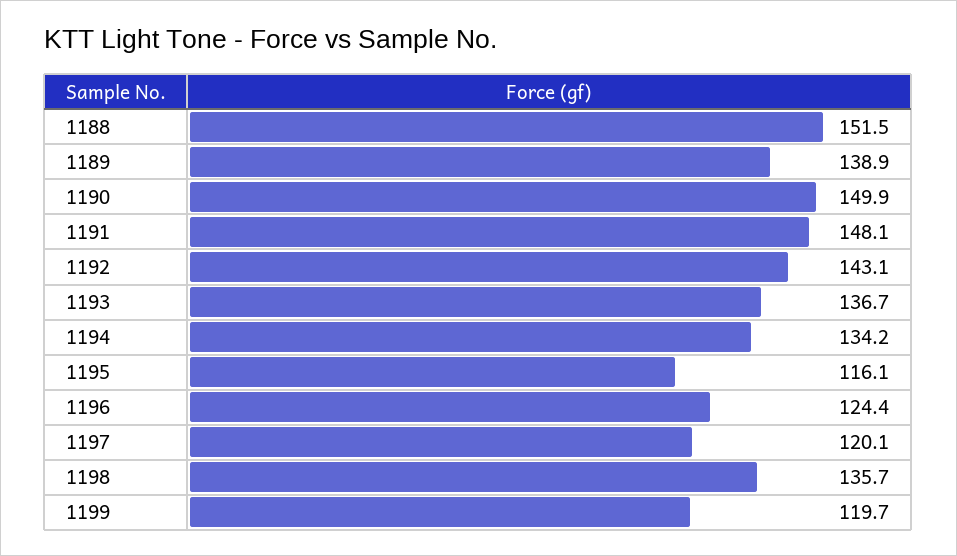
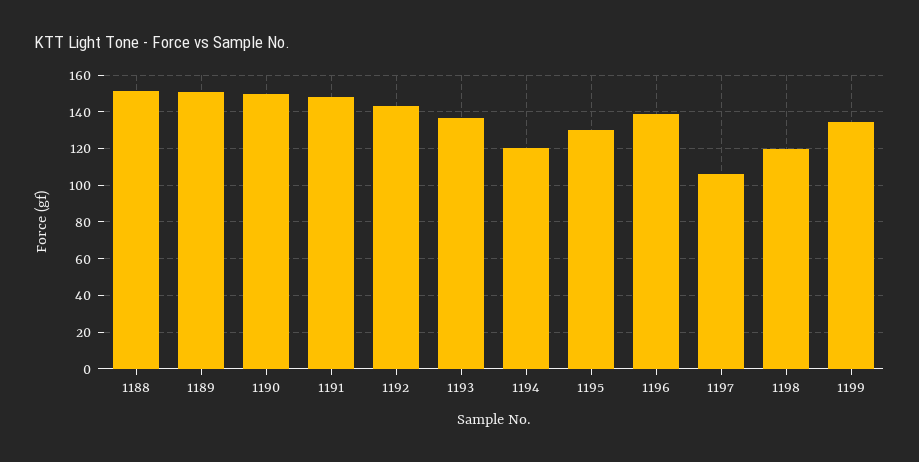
1189: 138.9 -> 150
1194: 134.2 -> 120
1195: 116.1 -> 130
1196: 124.4 -> 140
1197: 120.1 -> 105
1198: 135.7 -> 120
1199: 119.7 -> 135

